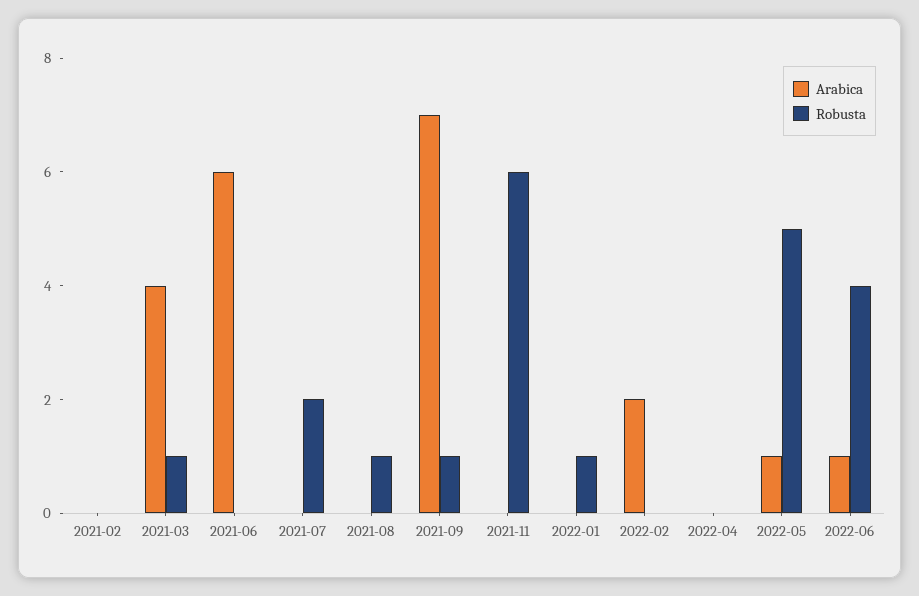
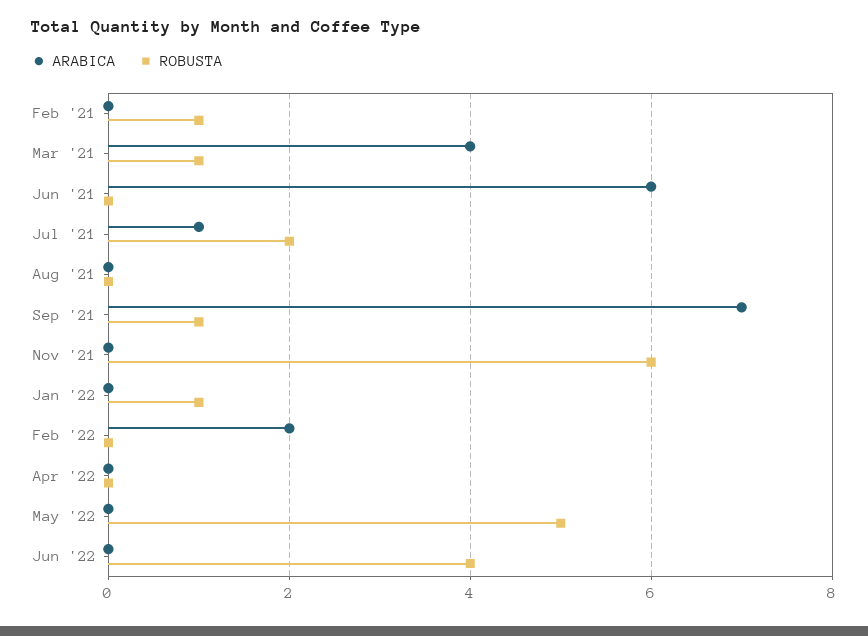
Robusta, 2021-02: 0 -> 1
Arabica, 2021-07: 0 -> 1
Robusta, 2021-08: 1 -> 0
Arabica, 2022-05: 1 -> 0
Arabica, 2022-06: 1 -> 0

